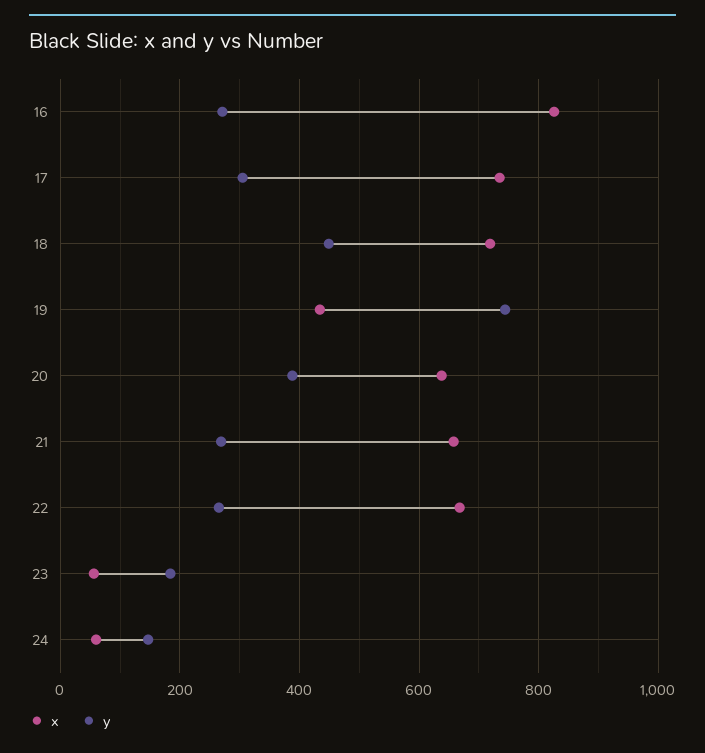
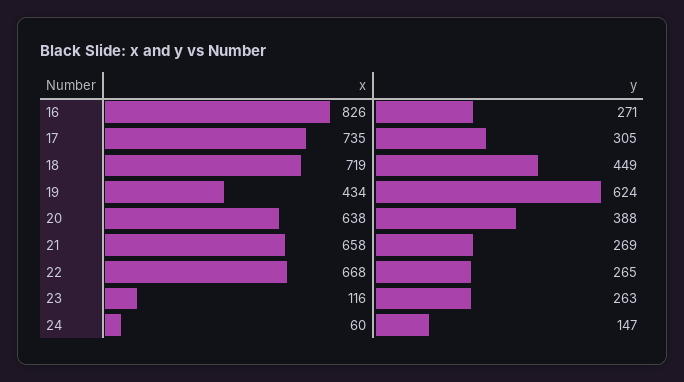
y, 19: 740 -> 624
x, 23: 60 -> 116
y, 23: 180 -> 263

